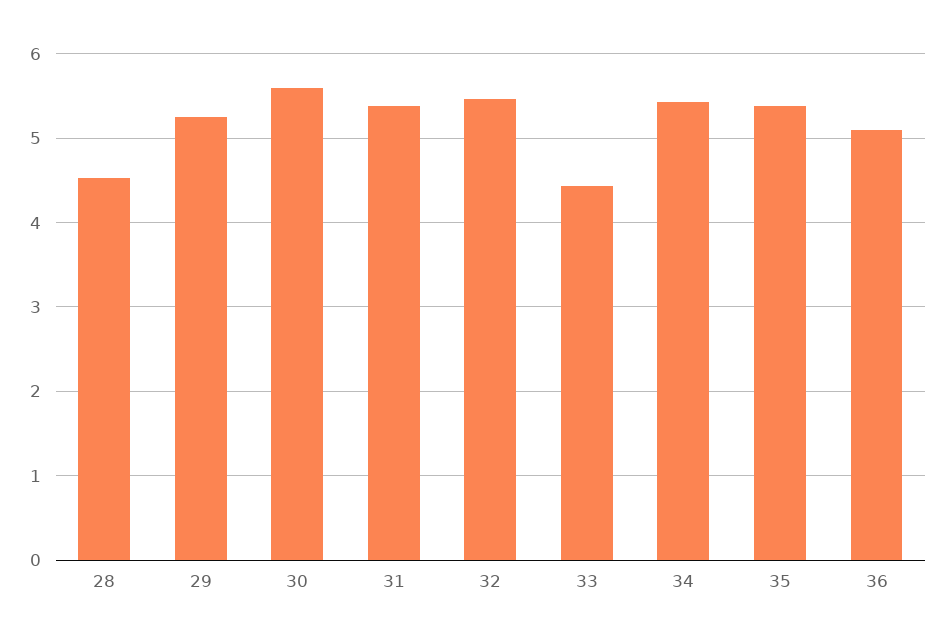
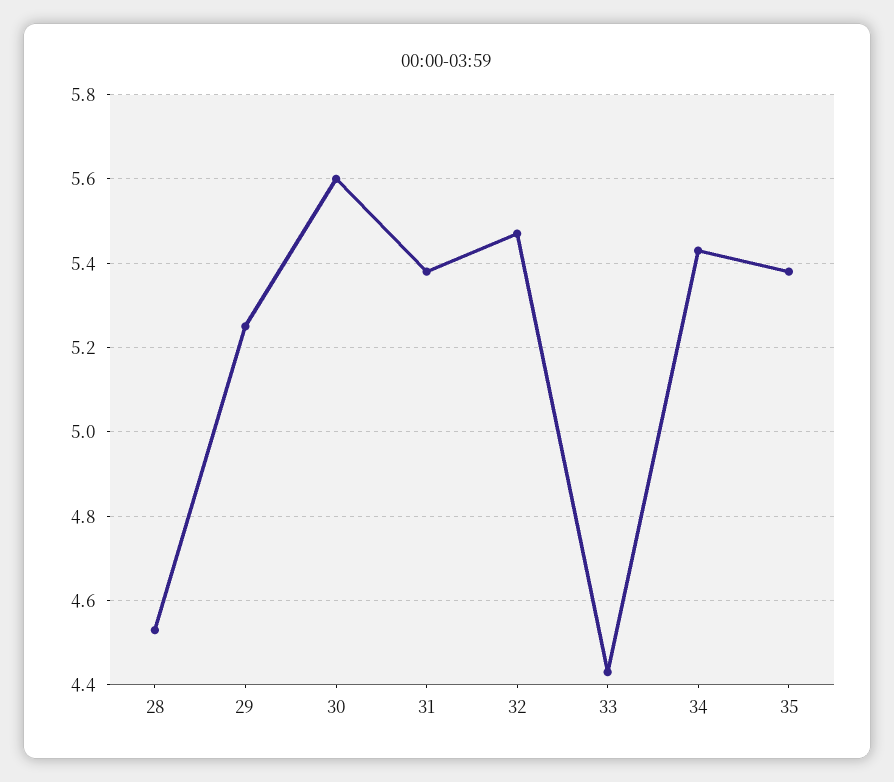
36: 5.1 -> none

